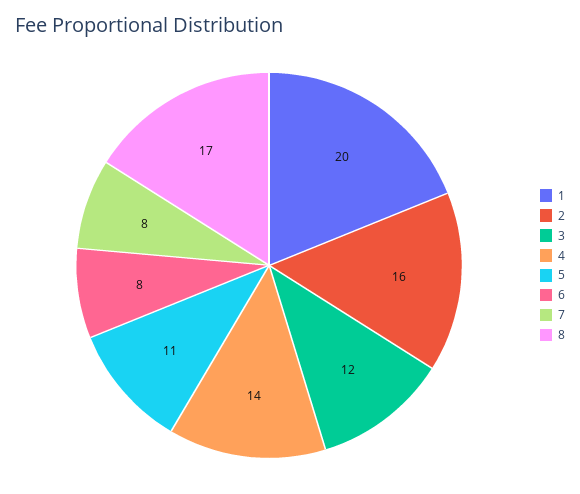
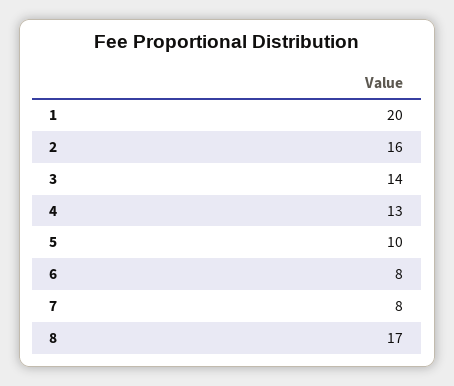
3: 12 -> 14
4: 14 -> 13
5: 11 -> 10

